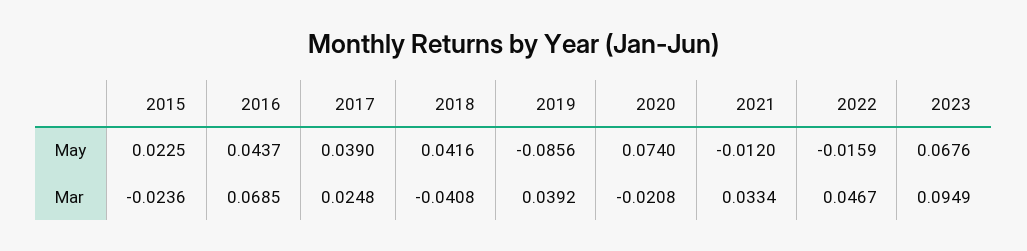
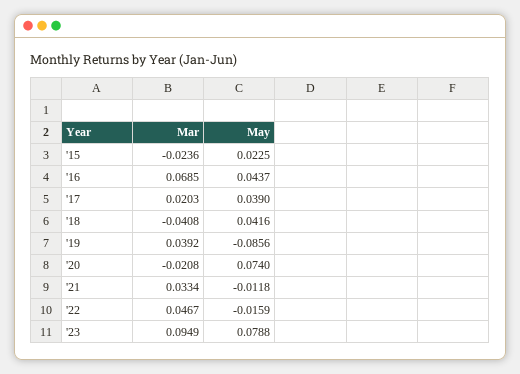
2021, May: -0.012 -> -0.0118
2023, May: 0.0676 -> 0.0788
2017, Mar: 0.0248 -> 0.0203

